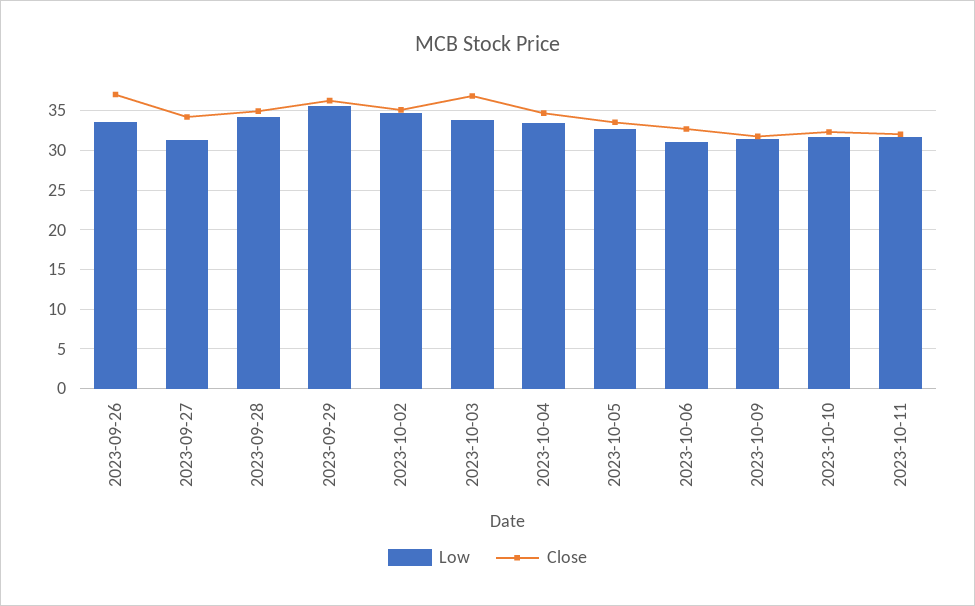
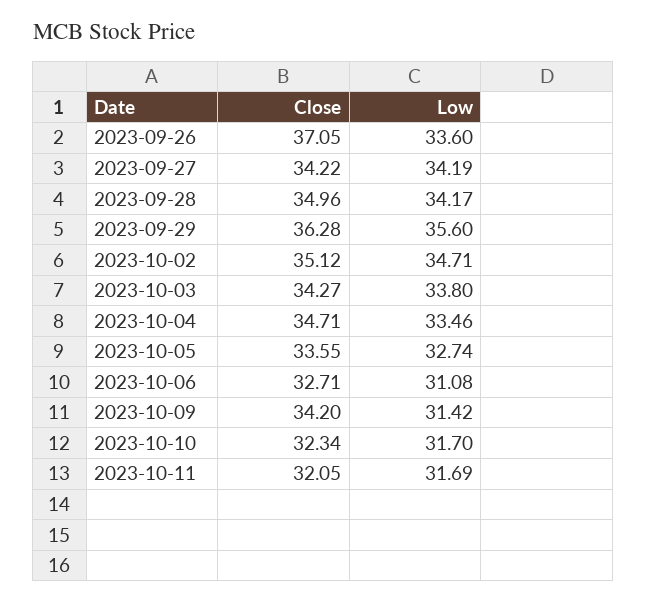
Low, 2023-09-27: 31 -> 34.19
Close, 2023-10-03: 37 -> 34.27
Close, 2023-10-09: 32 -> 34.2

